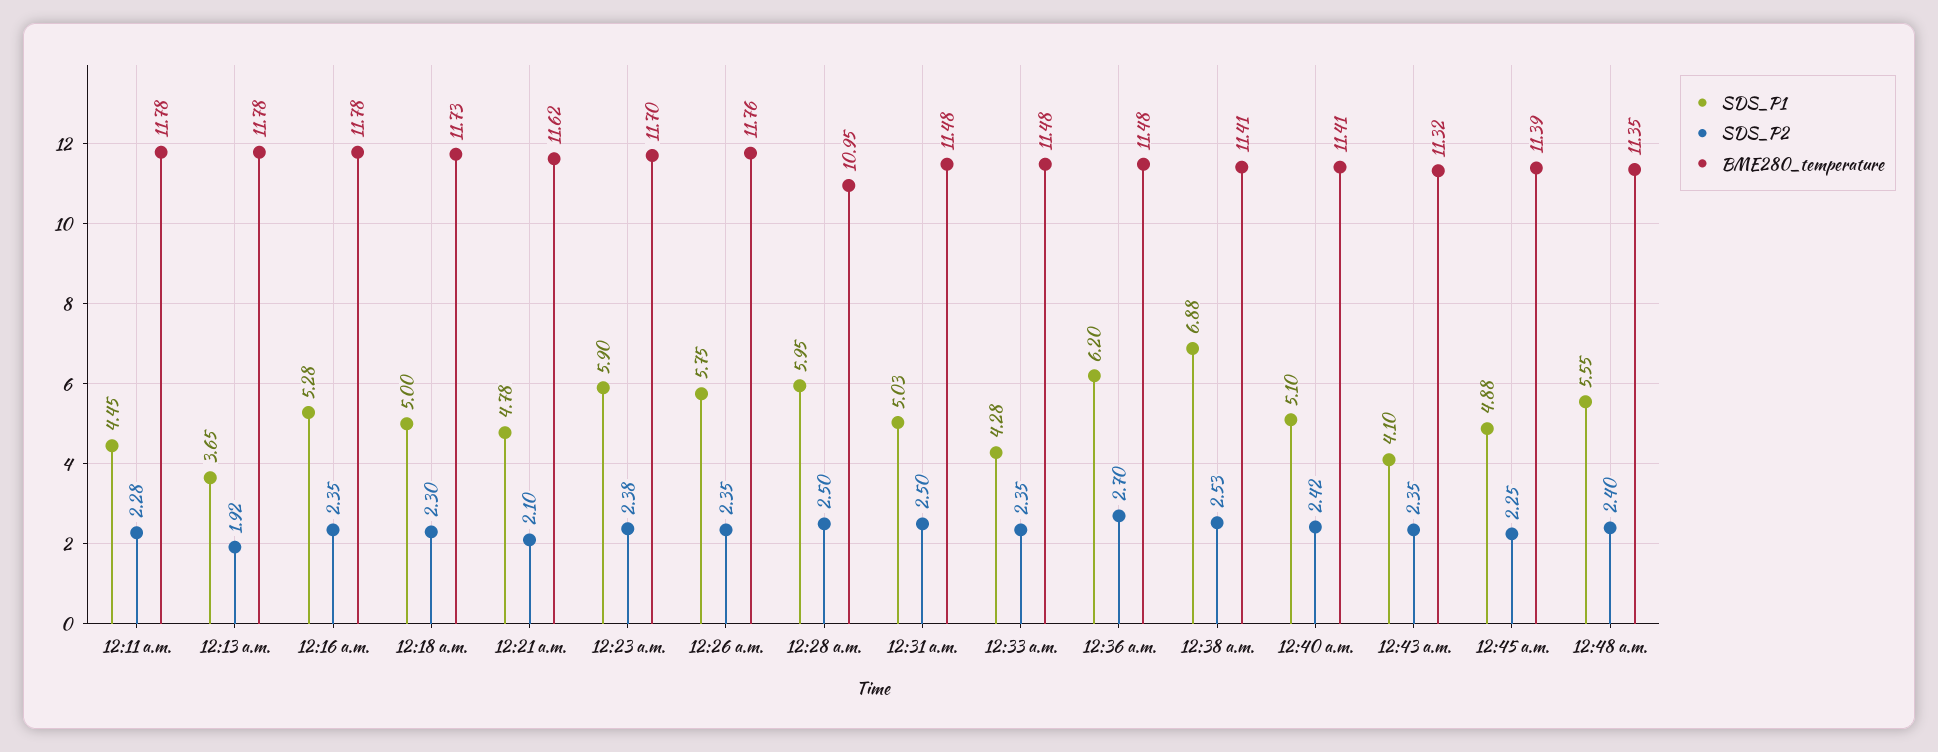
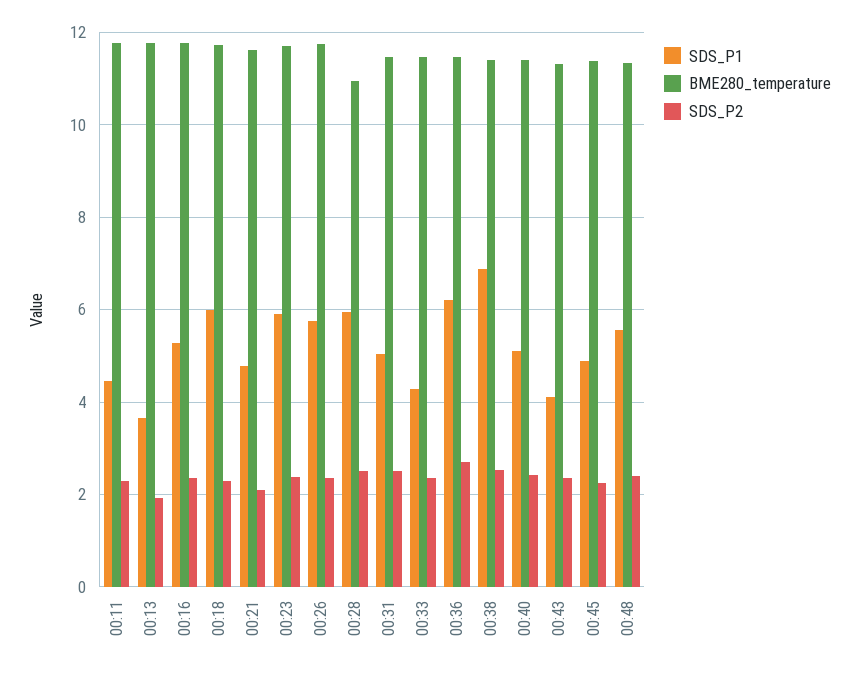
SDS_P1, 12:18 a.m.: 5 -> 6

